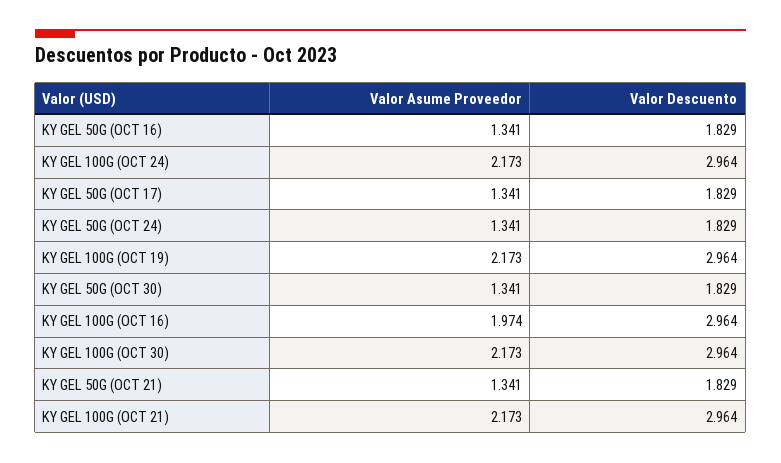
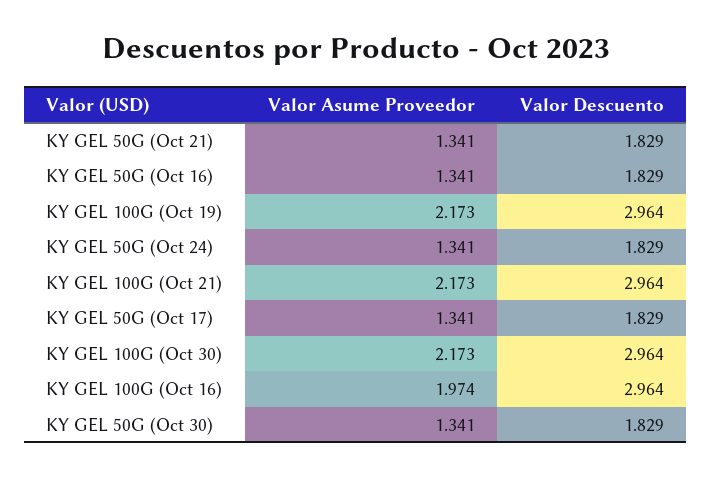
Valor Asume Proveedor, KY GEL 100G (OCT 24): 2.173 -> none
Valor Descuento, KY GEL 100G (OCT 24): 2.964 -> none

